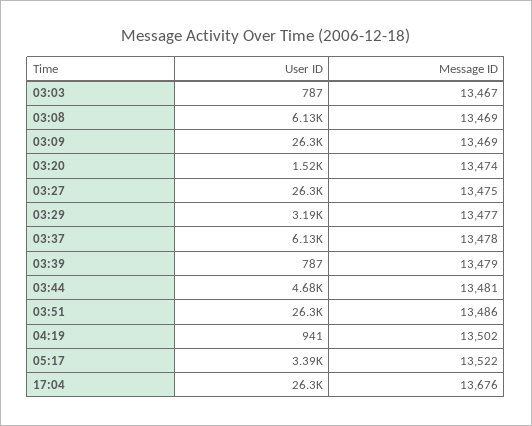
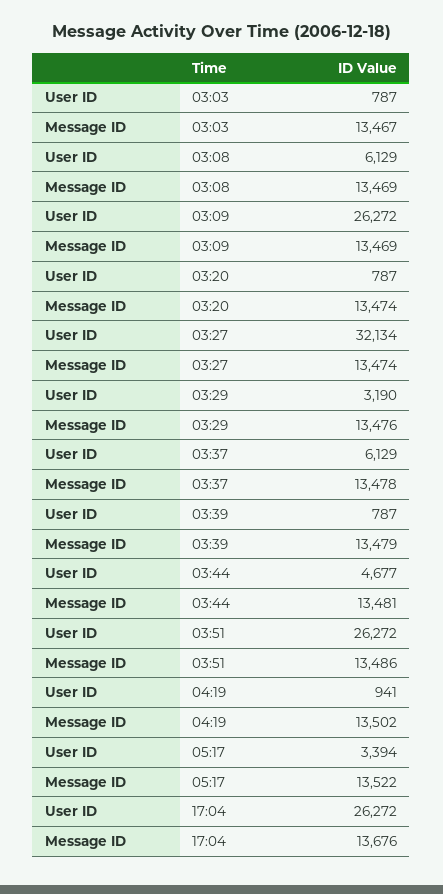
User ID, 03:20: 1520 -> 787
User ID, 03:27: 26300 -> 32134
Message ID, 03:27: 13475 -> 13474
Message ID, 03:29: 13477 -> 13476

